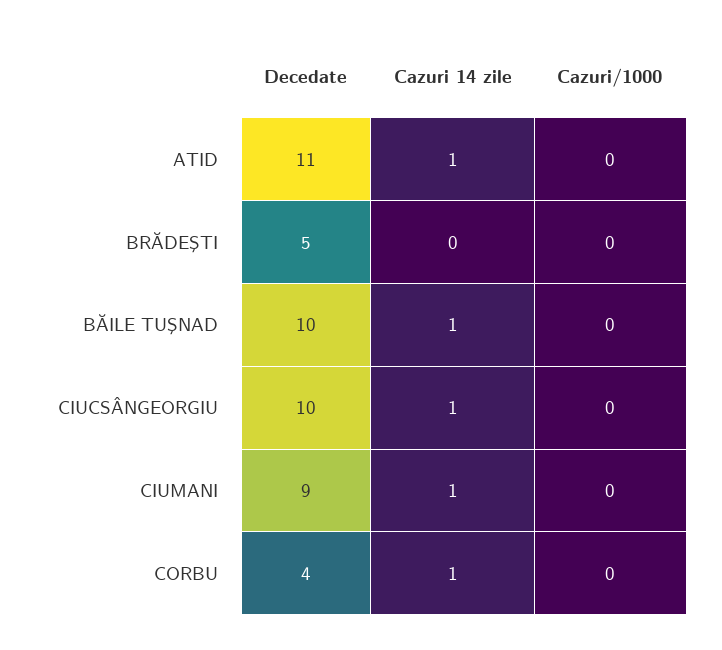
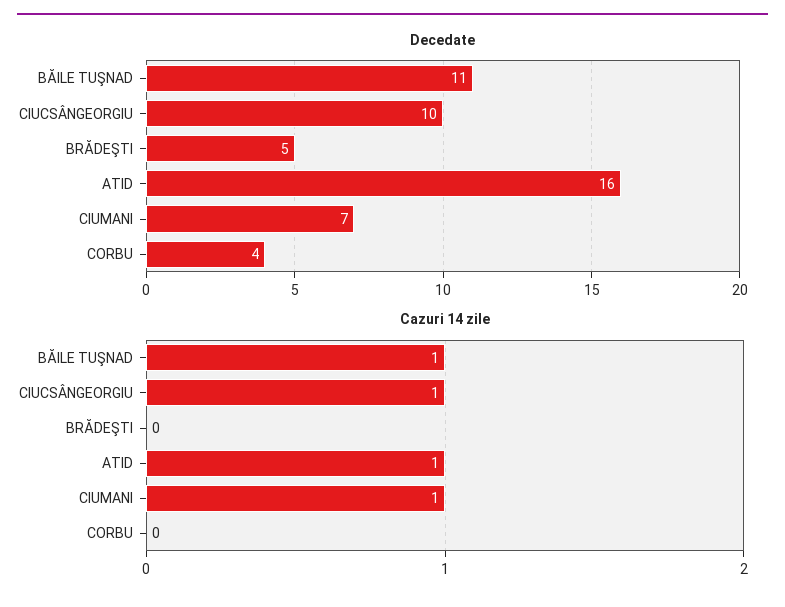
Decedate, ATID: 11 -> 16
Cazuri/1000, ATID: 0 -> none
Cazuri/1000, BRĂDEŞTI: 0 -> none
Decedate, BĂILE TUŞNAD: 10 -> 11
Cazuri/1000, BĂILE TUŞNAD: 0 -> none
Cazuri/1000, CIUCSÂNGEORGIU: 0 -> none
Decedate, CIUMANI: 9 -> 7
Cazuri/1000, CIUMANI: 0 -> none
Cazuri 14 zile, CORBU: 1 -> 0
Cazuri/1000, CORBU: 0 -> none

